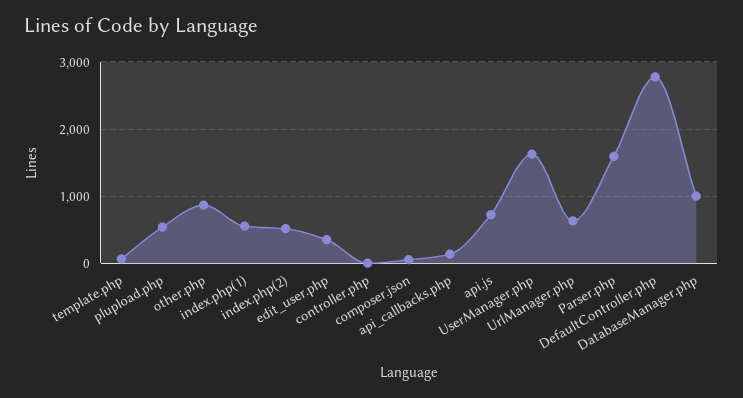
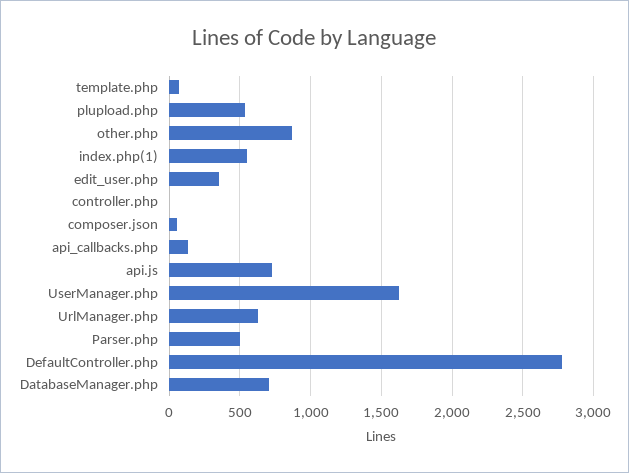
index.php(2): 500 -> none
Parser.php: 1600 -> 500
DatabaseManager.php: 1000 -> 700

